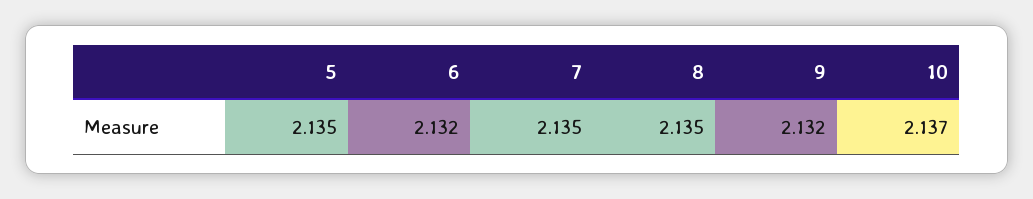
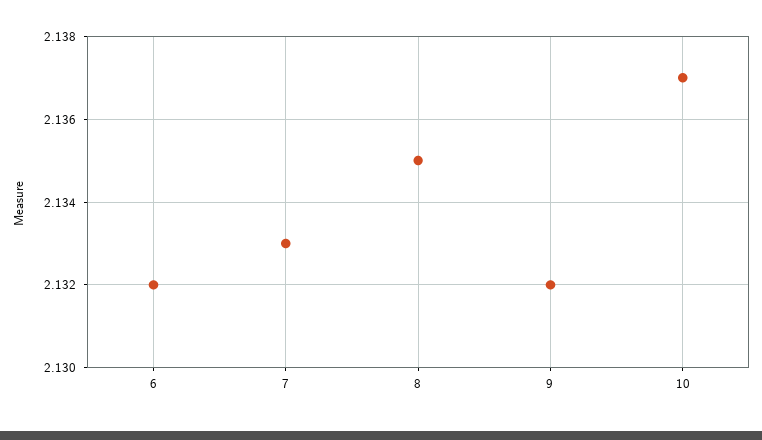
5: 2.135 -> none
7: 2.135 -> 2.133

